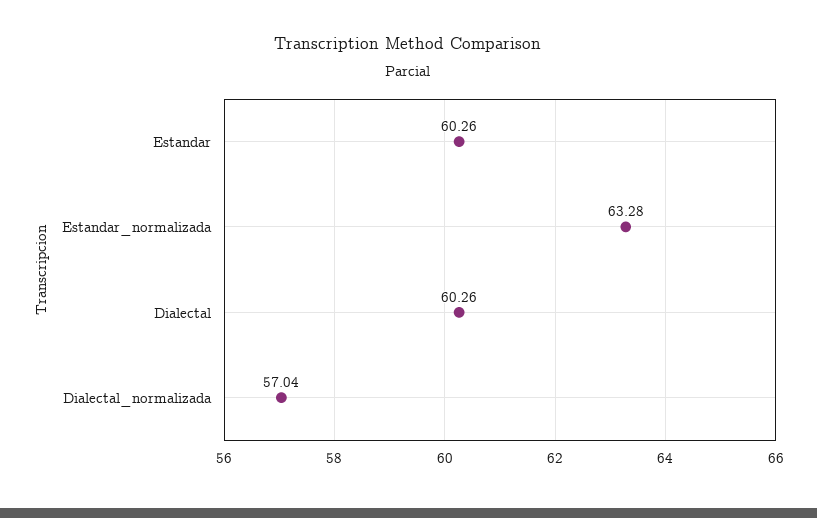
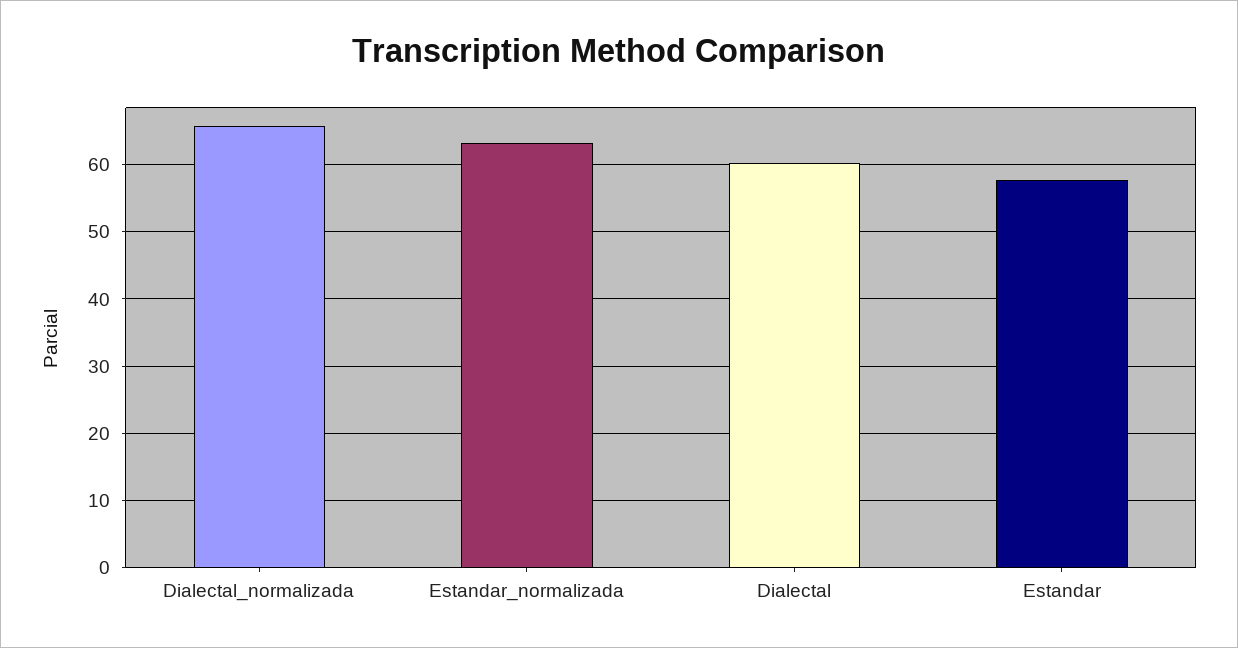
Estandar: 60.26 -> 58
Dialectal_normalizada: 57.04 -> 66

